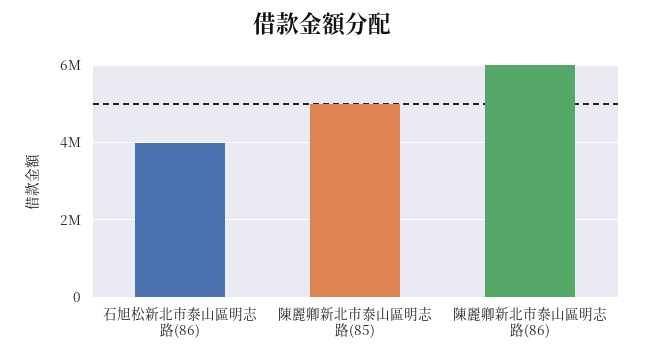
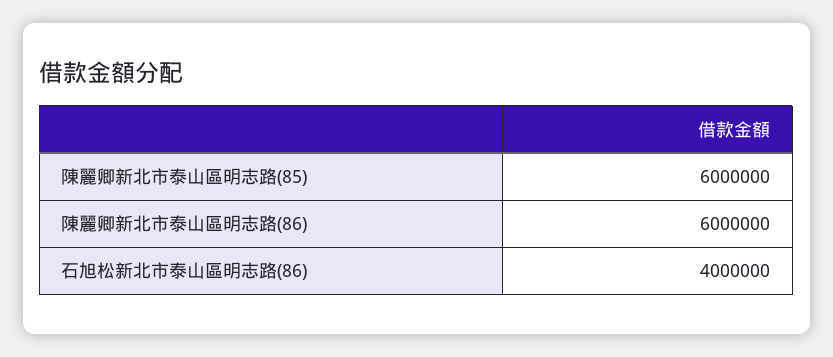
陳麗卿新北市泰山區明志路(85): 5000000 -> 6000000

